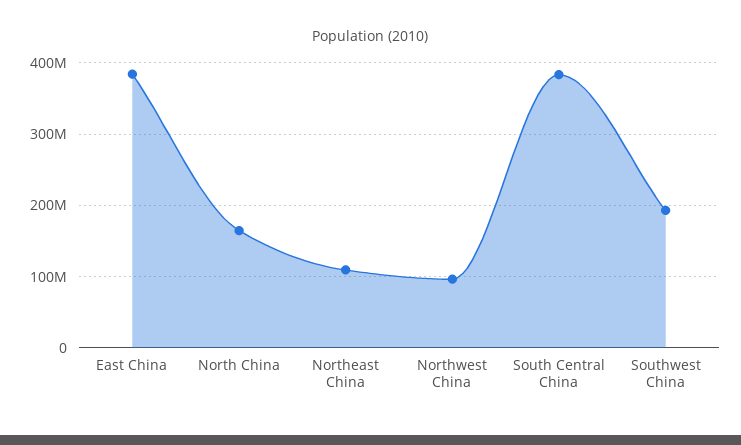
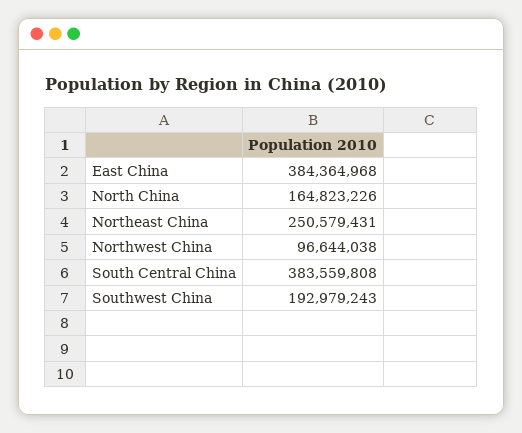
Northeast China: 110000000 -> 250579431

